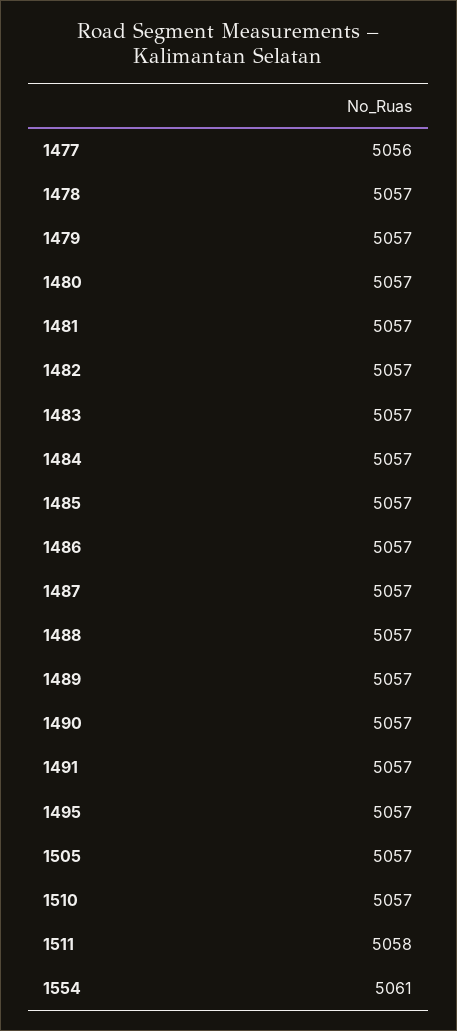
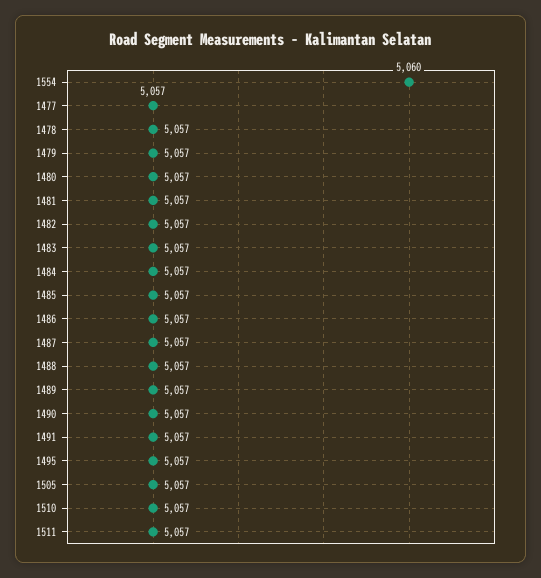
1477: 5056 -> 5057
1511: 5058 -> 5057
1554: 5061 -> 5060

